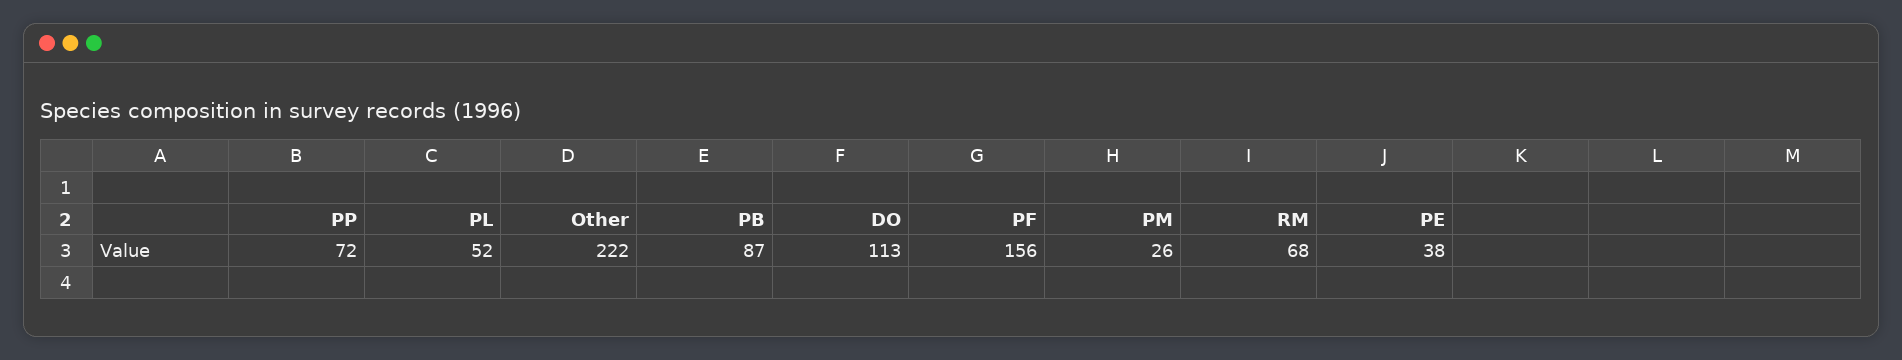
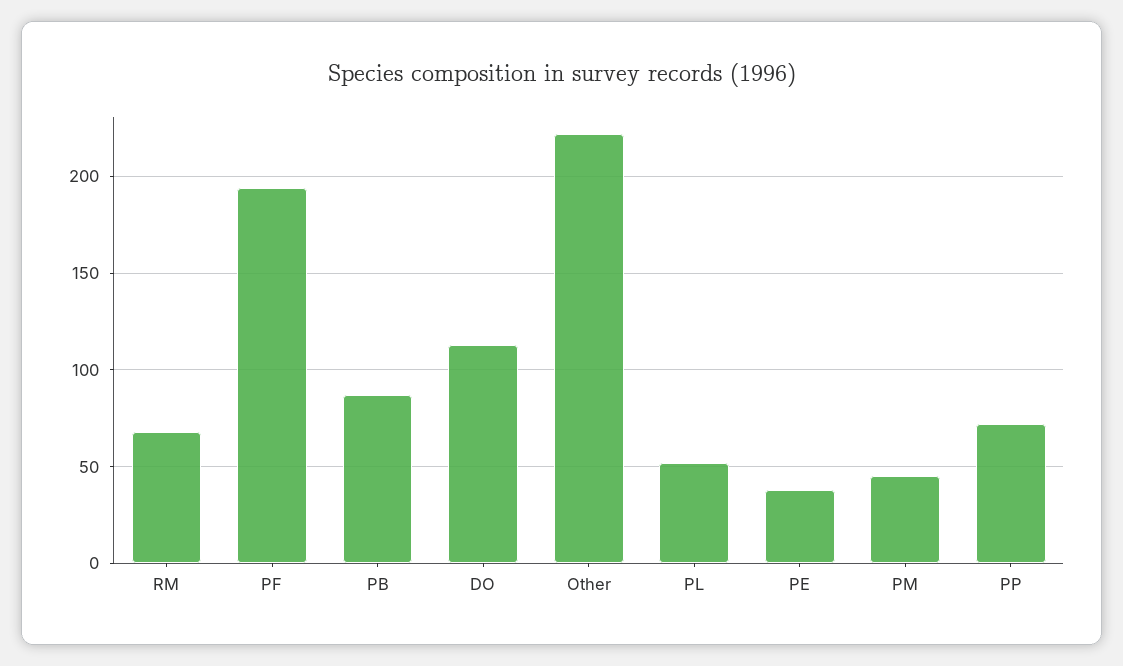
PF: 156 -> 195
PM: 26 -> 45

